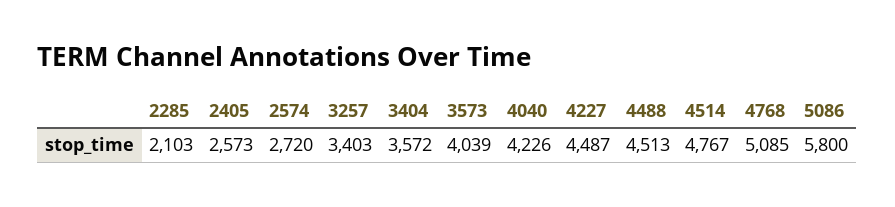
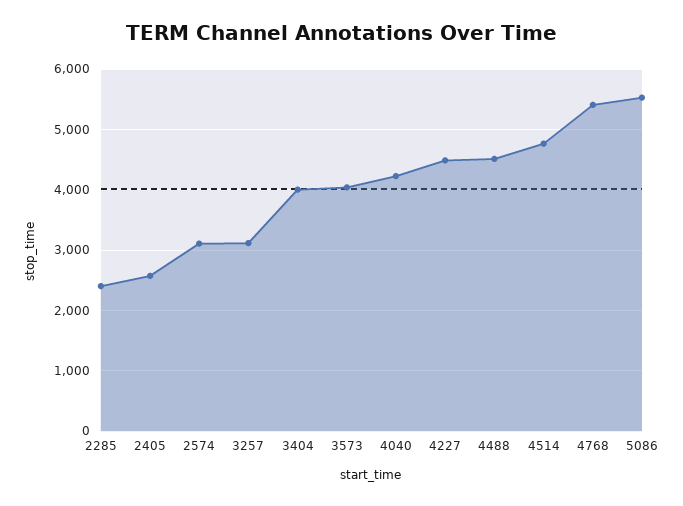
2285: 2103 -> 2400
2574: 2720 -> 3100
3257: 3403 -> 3100
3404: 3572 -> 4000
4768: 5085 -> 5400
5086: 5800 -> 5500

